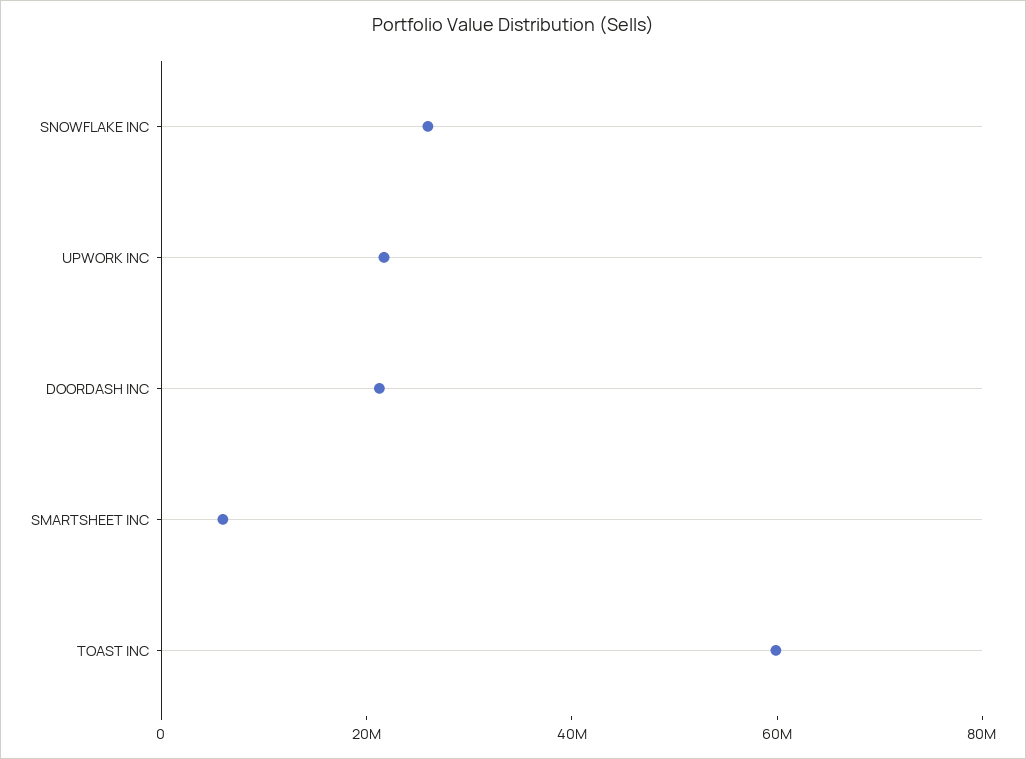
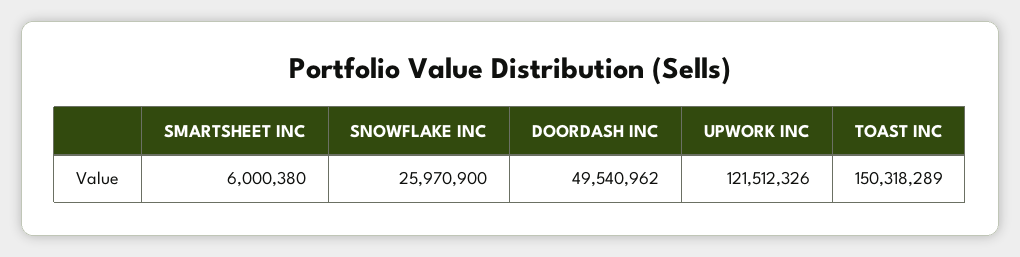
UPWORK INC: 20000000 -> 121512326
DOORDASH INC: 20000000 -> 49540962
TOAST INC: 60000000 -> 150318289

